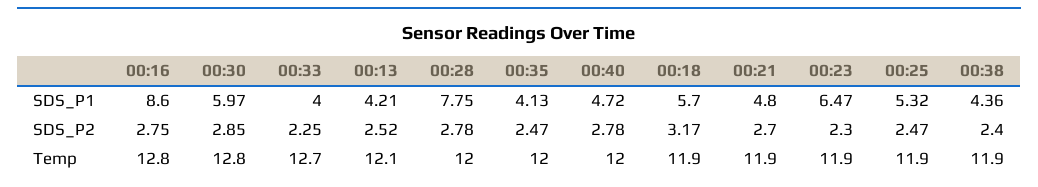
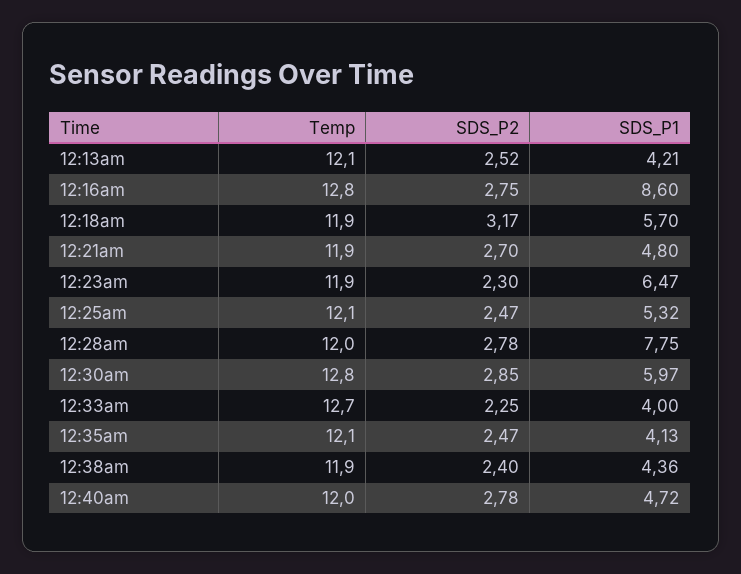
00:35, Temp: 12 -> 12.1
00:25, Temp: 11.9 -> 12.1

